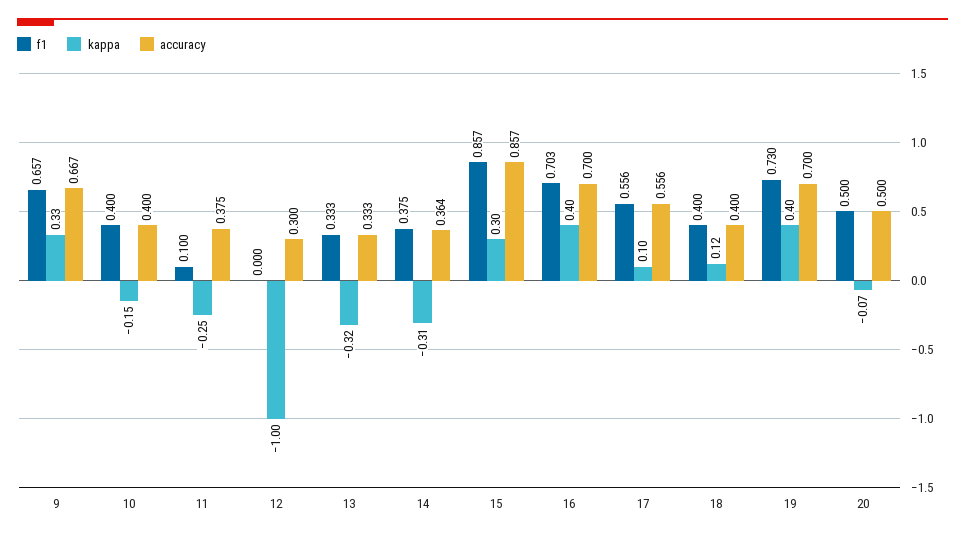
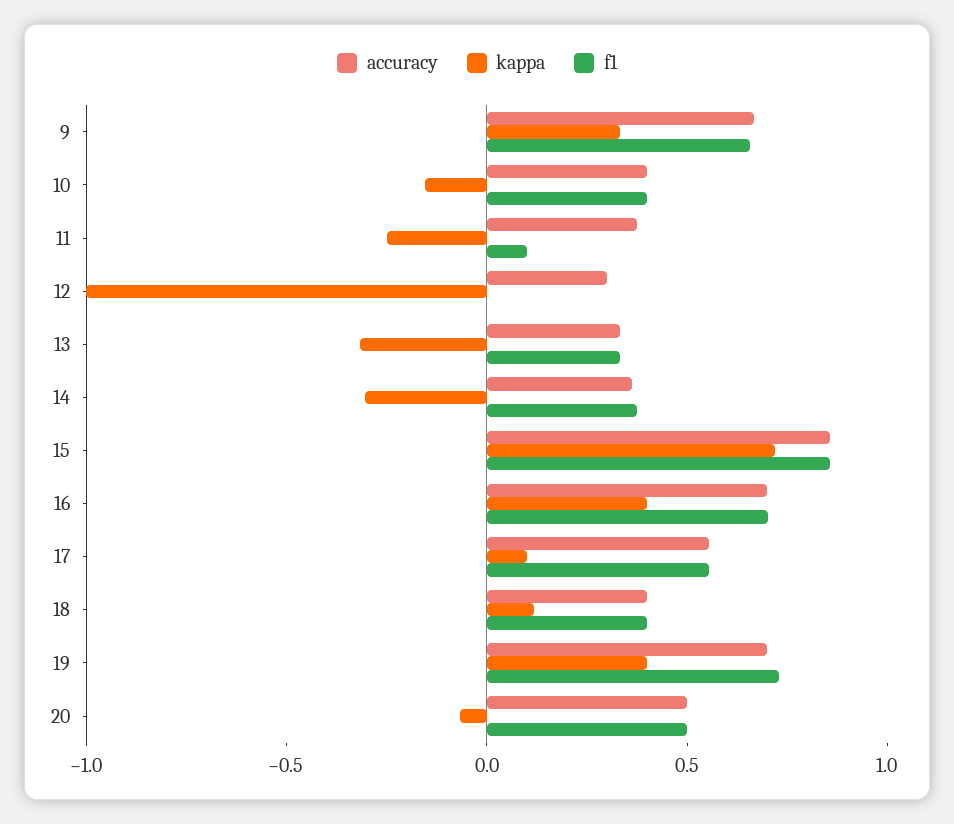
kappa, 15: 0.3 -> 0.7

